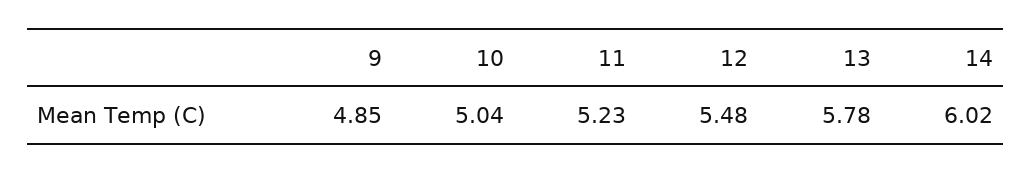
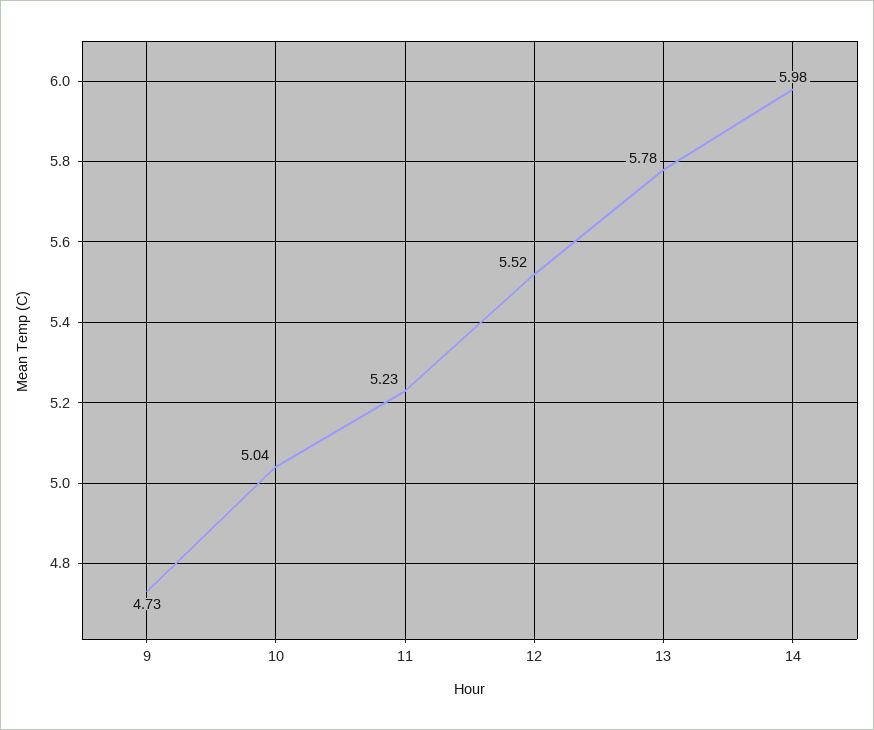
9: 4.85 -> 4.73
12: 5.48 -> 5.52
14: 6.02 -> 5.98

